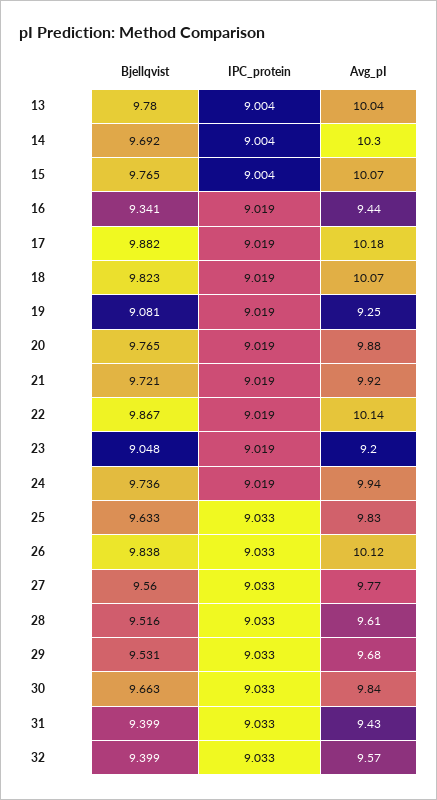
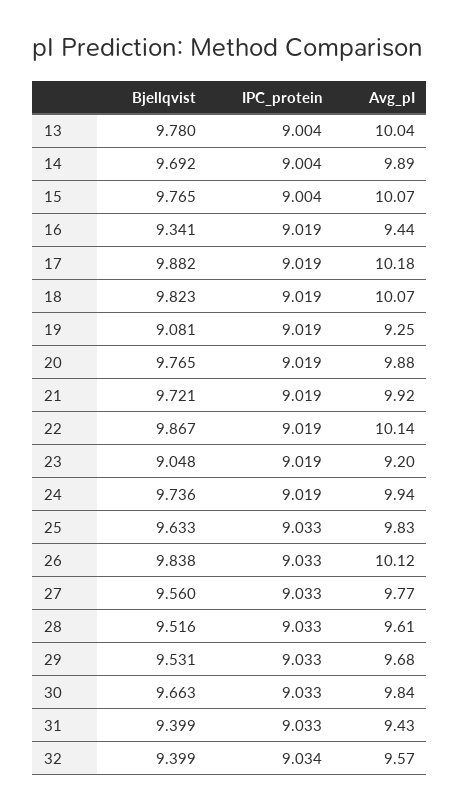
Avg_pI, 14: 10.3 -> 9.89
IPC_protein, 32: 9.033 -> 9.034

